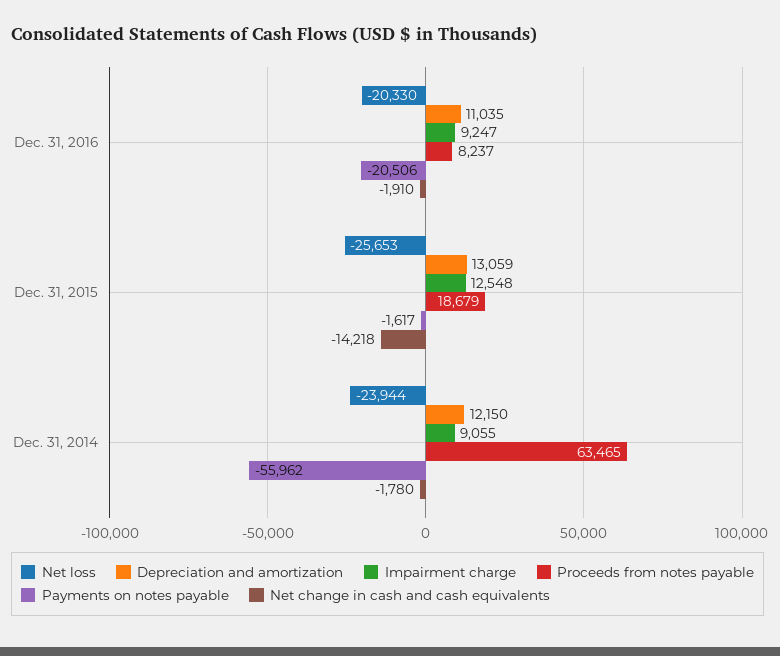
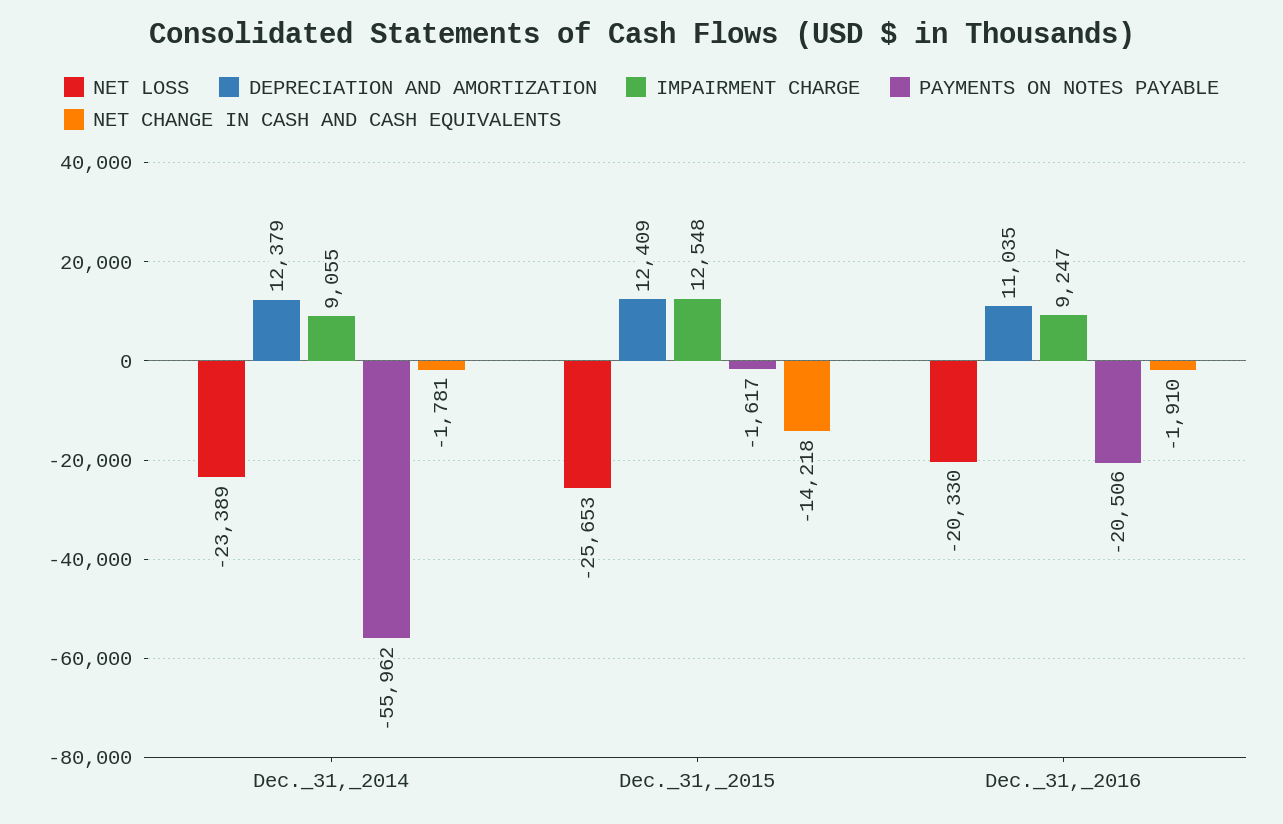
Proceeds from notes payable, Dec. 31, 2016: 8237 -> none
Depreciation and amortization, Dec. 31, 2015: 13059 -> 12409
Proceeds from notes payable, Dec. 31, 2015: 18679 -> none
Net loss, Dec. 31, 2014: -23944 -> -23389
Depreciation and amortization, Dec. 31, 2014: 12150 -> 12379
Proceeds from notes payable, Dec. 31, 2014: 63465 -> none
Net change in cash and cash equivalents, Dec. 31, 2014: -1780 -> -1781

